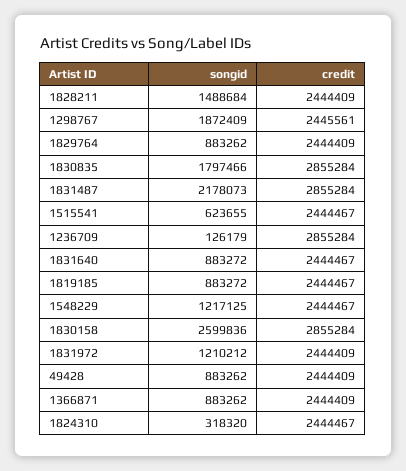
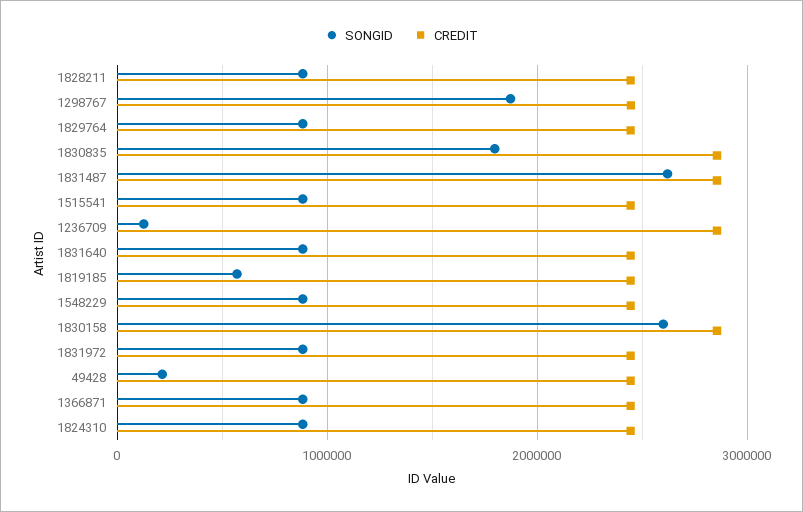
songid, 1828211: 1488684 -> 900000
songid, 1831487: 2178073 -> 2600000
songid, 1515541: 623655 -> 900000
songid, 1819185: 883272 -> 600000
songid, 1548229: 1217125 -> 900000
songid, 1831972: 1210212 -> 900000
songid, 49428: 883262 -> 200000
songid, 1824310: 318320 -> 900000

